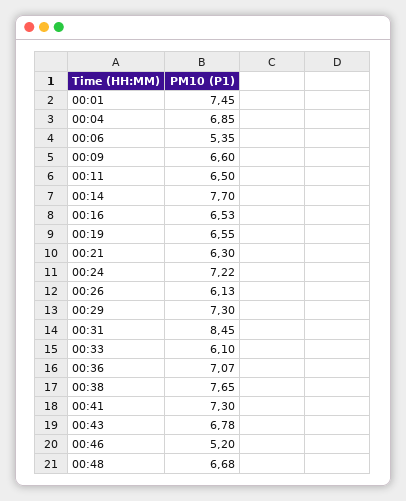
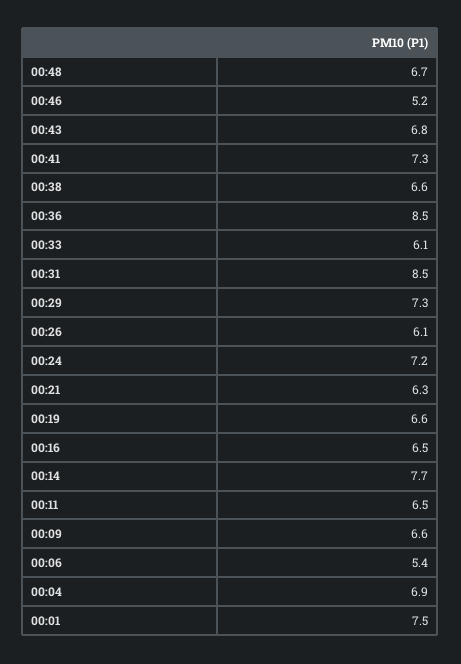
00:36: 7.07 -> 8.5
00:38: 7.65 -> 6.6

